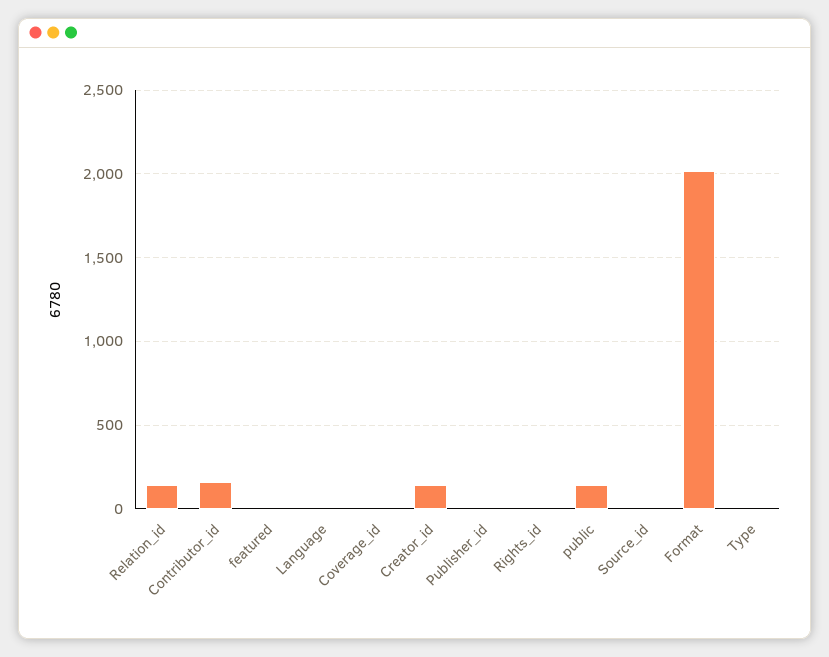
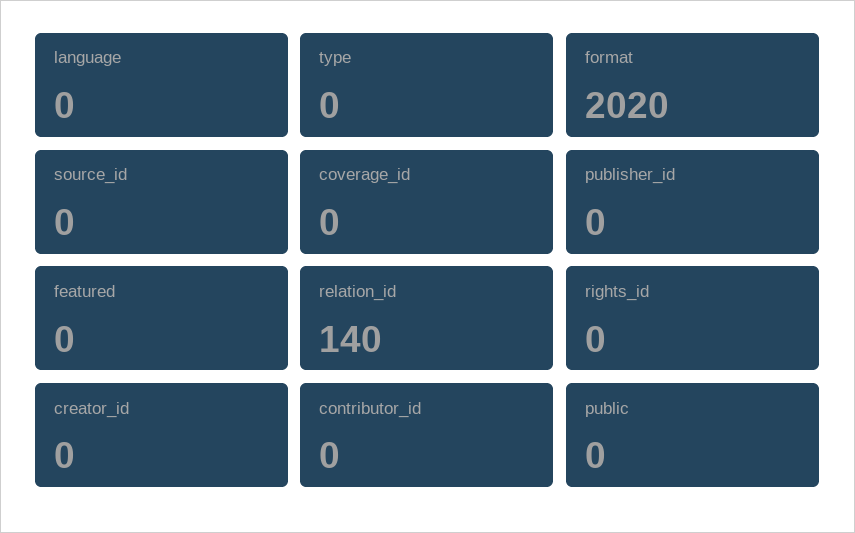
Contributor_id: 150 -> 0
Creator_id: 150 -> 0
public: 150 -> 0

